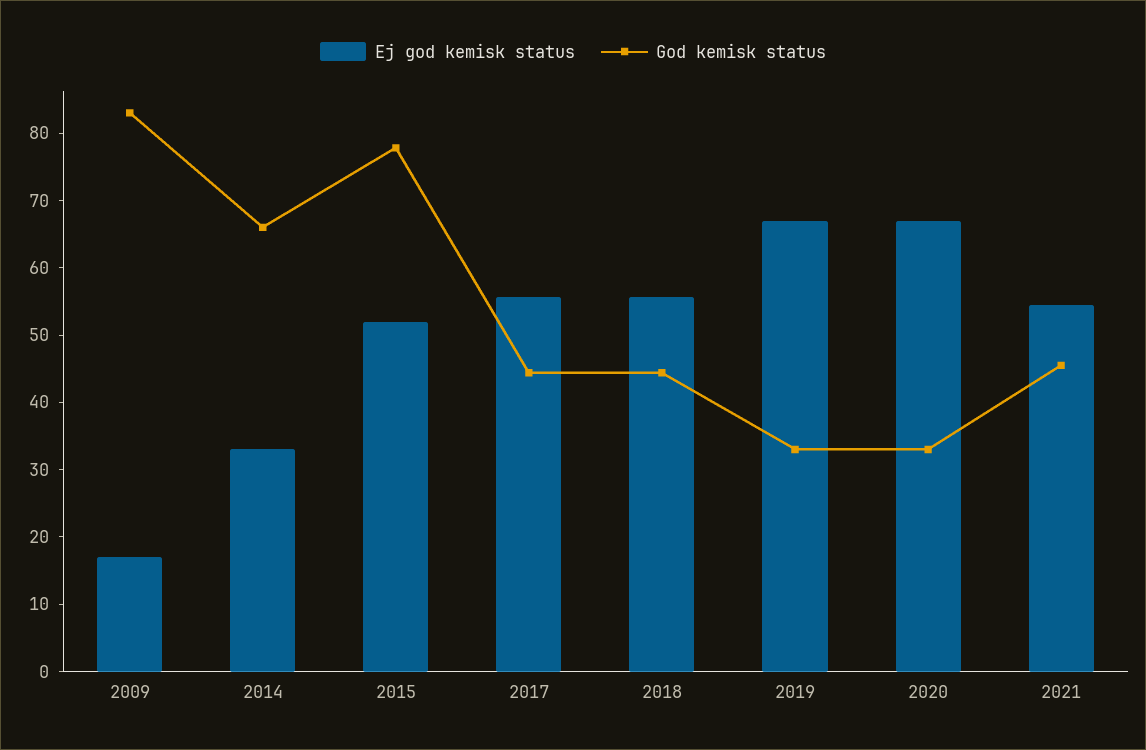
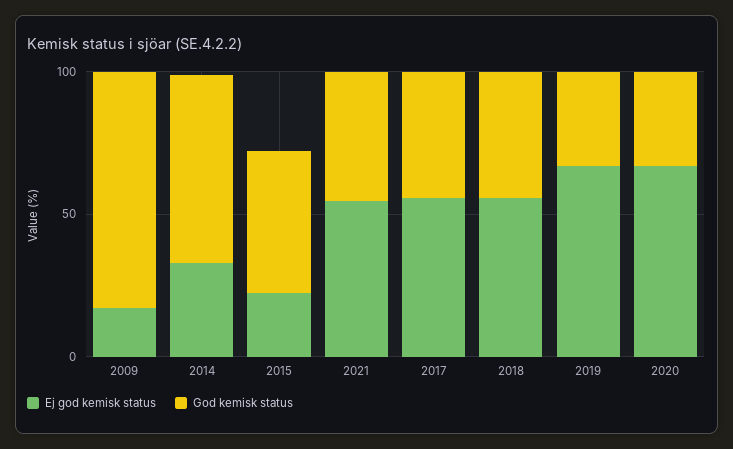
Ej god kemisk status, 2015: 52 -> 20
God kemisk status, 2015: 78 -> 50

